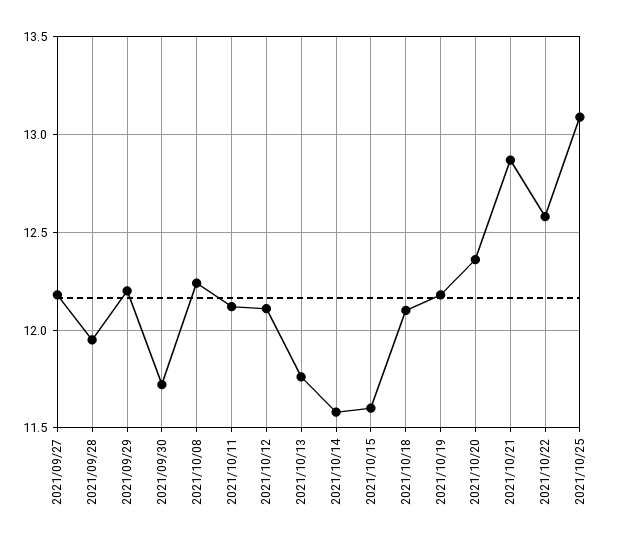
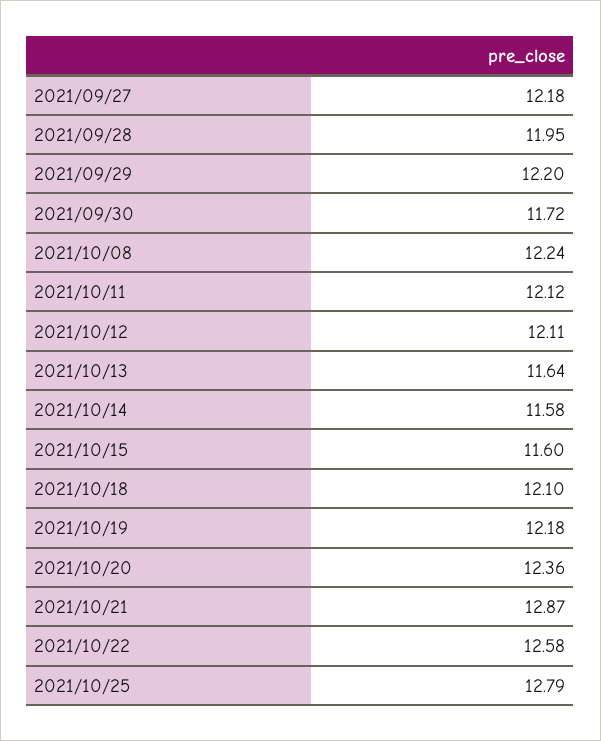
2021/10/13: 11.75 -> 11.64
2021/10/25: 13.1 -> 12.79

